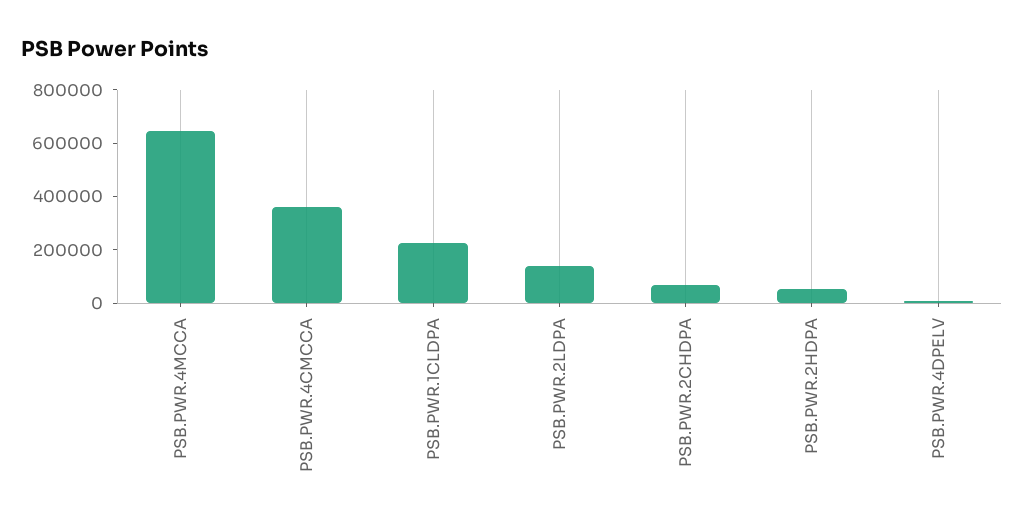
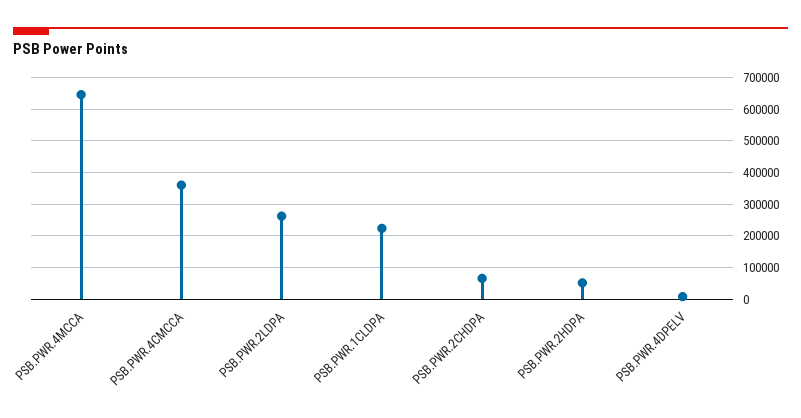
PSB.PWR.2LDPA: 150000 -> 260000

